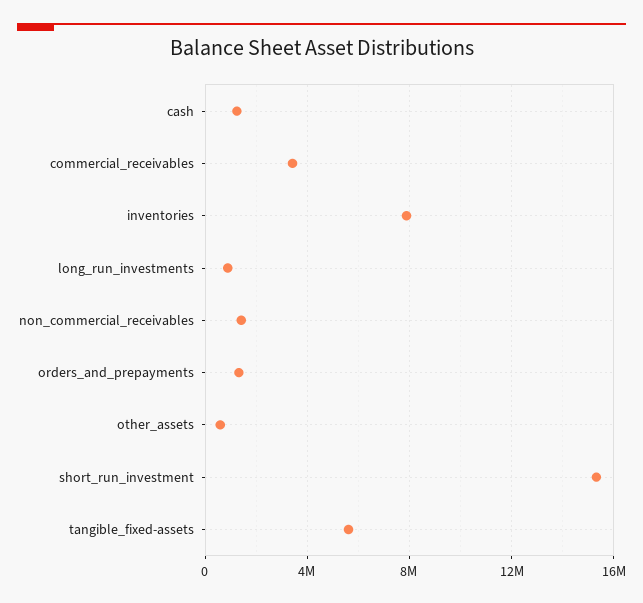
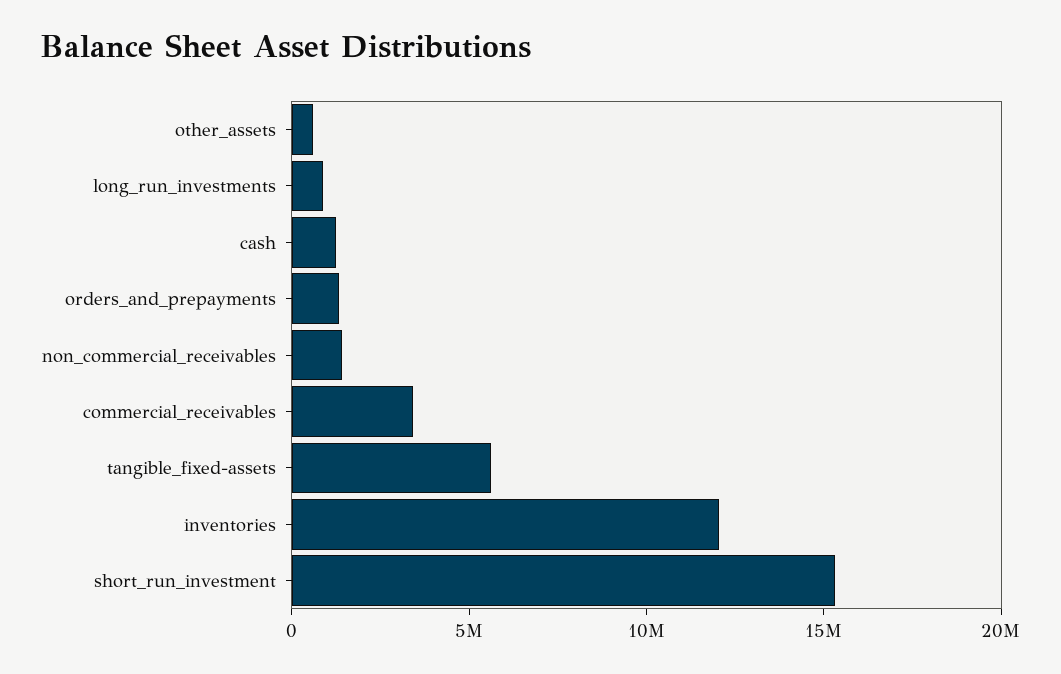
inventories: 8000000 -> 12000000

